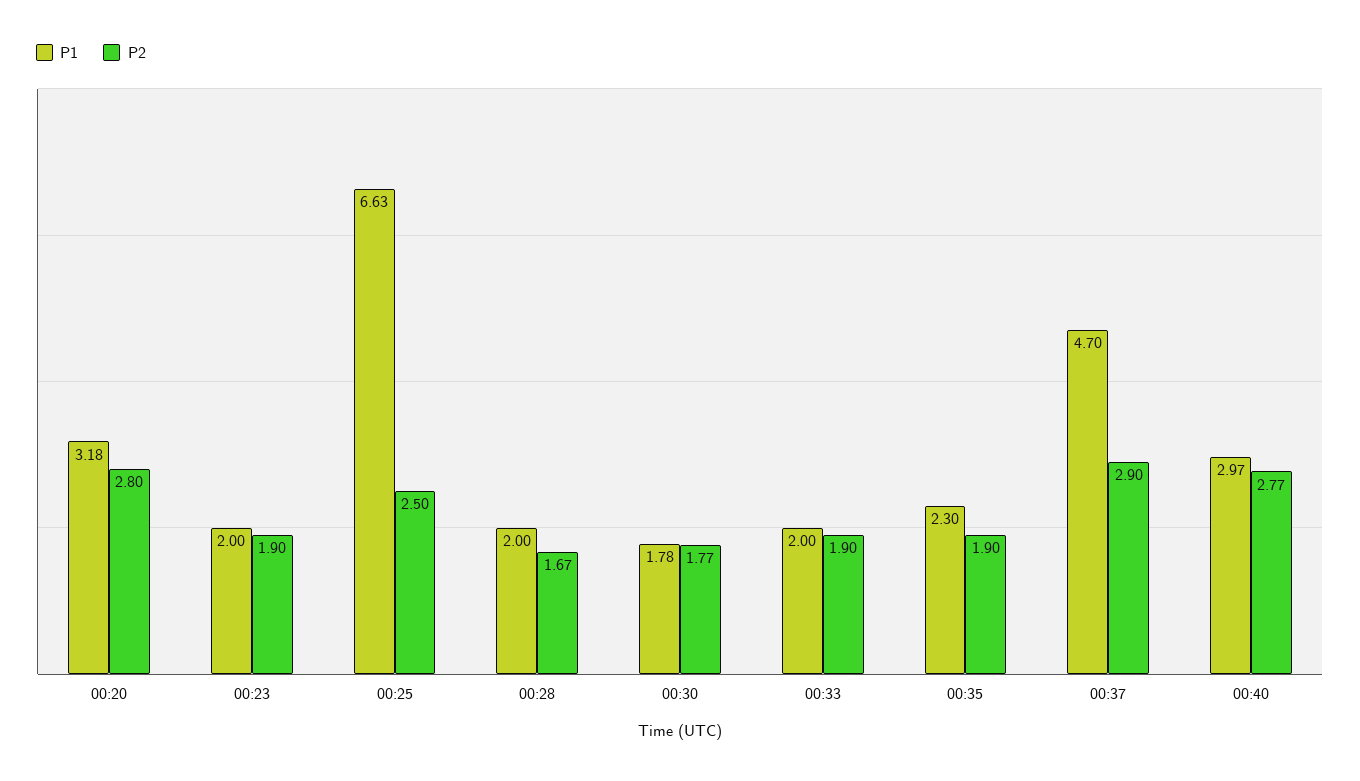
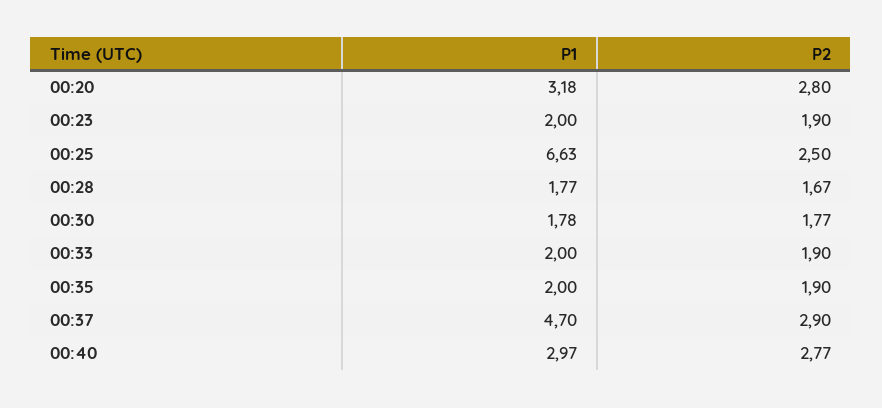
P1, 00:28: 2 -> 1.77
P1, 00:35: 2.3 -> 2

